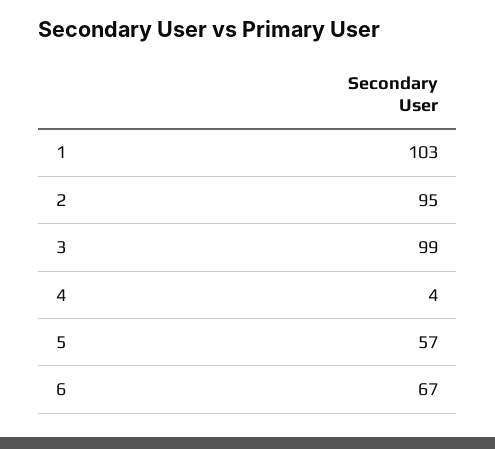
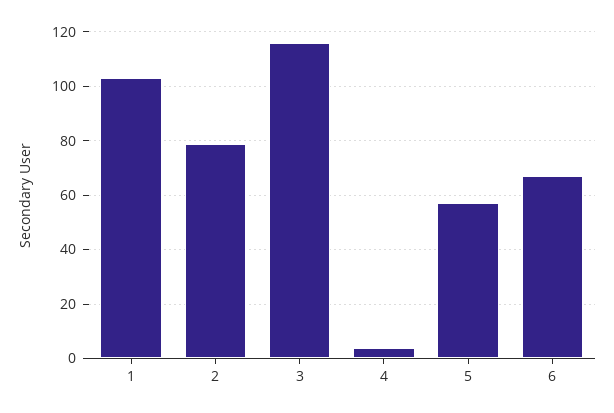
2: 95 -> 80
3: 99 -> 115

